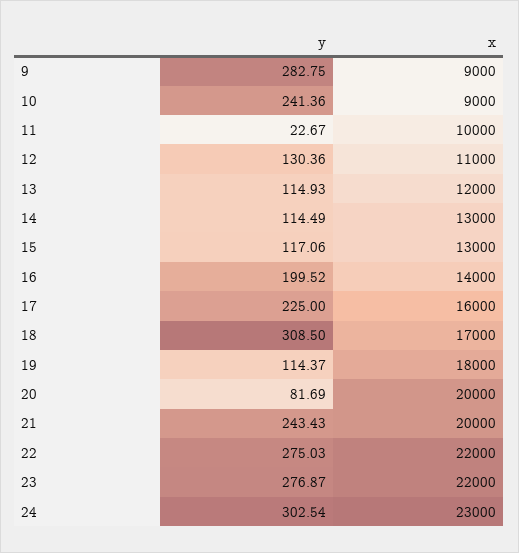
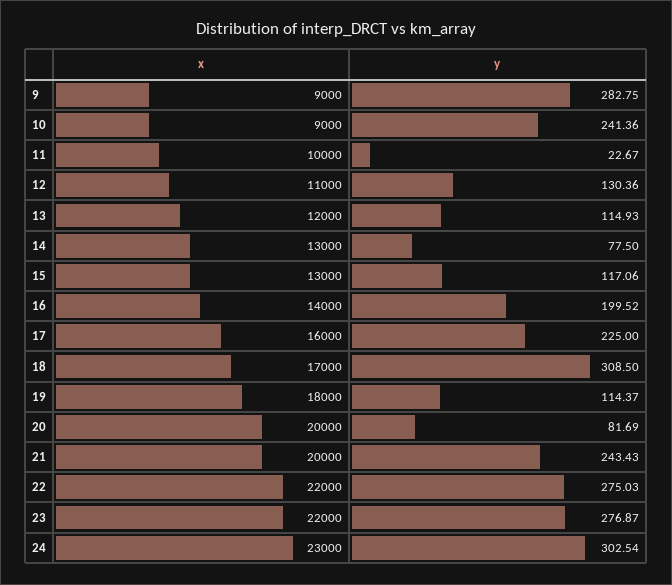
y, 14: 114.49 -> 77.5

